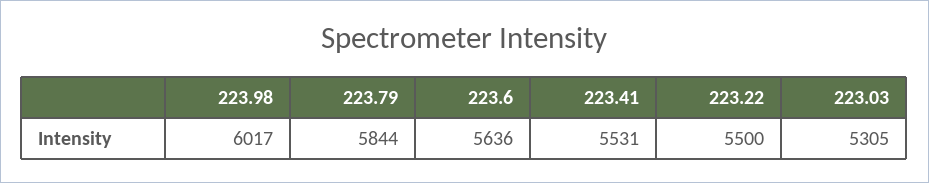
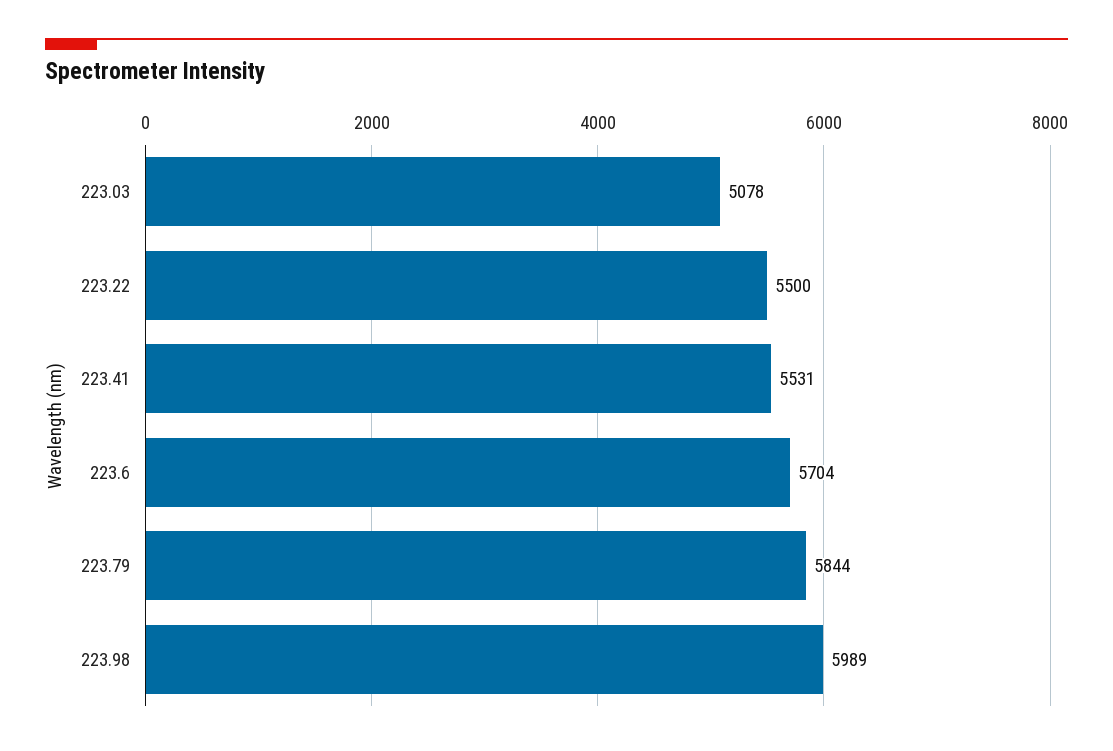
223.98: 6017 -> 5989
223.6: 5636 -> 5704
223.03: 5305 -> 5078

